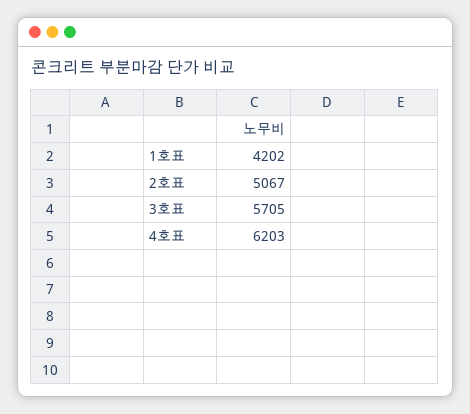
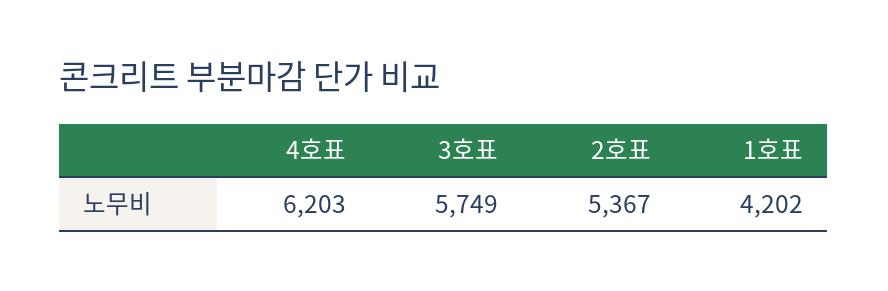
2호표: 5067 -> 5367
3호표: 5705 -> 5749

